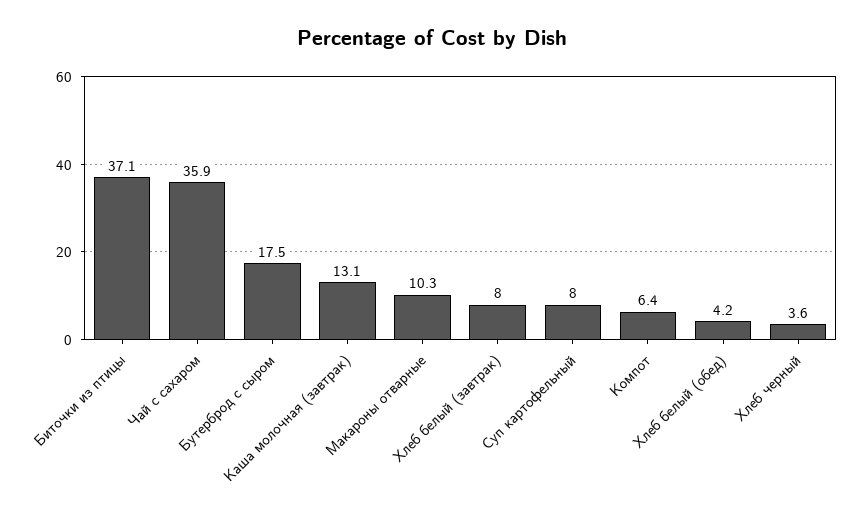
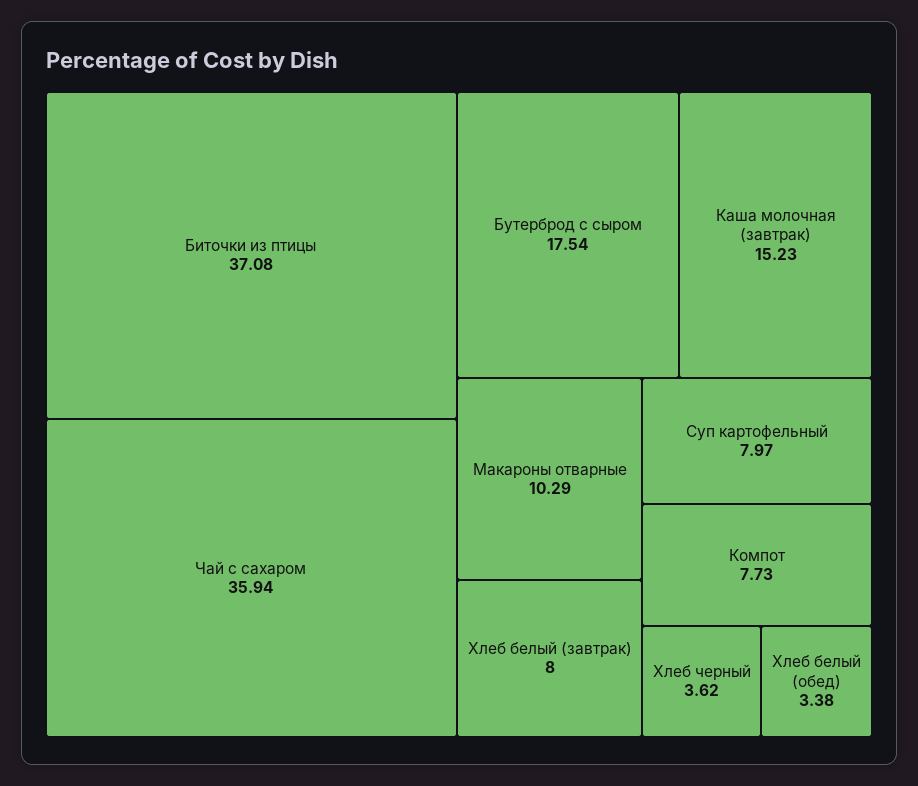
Каша молочная (завтрак): 13.1 -> 15.23
Компот: 6.4 -> 7.73
Хлеб белый (обед): 4.2 -> 3.38

